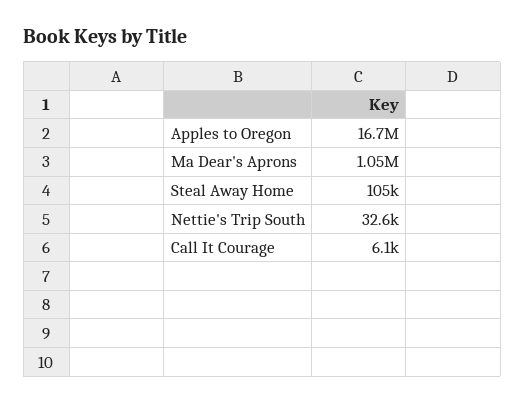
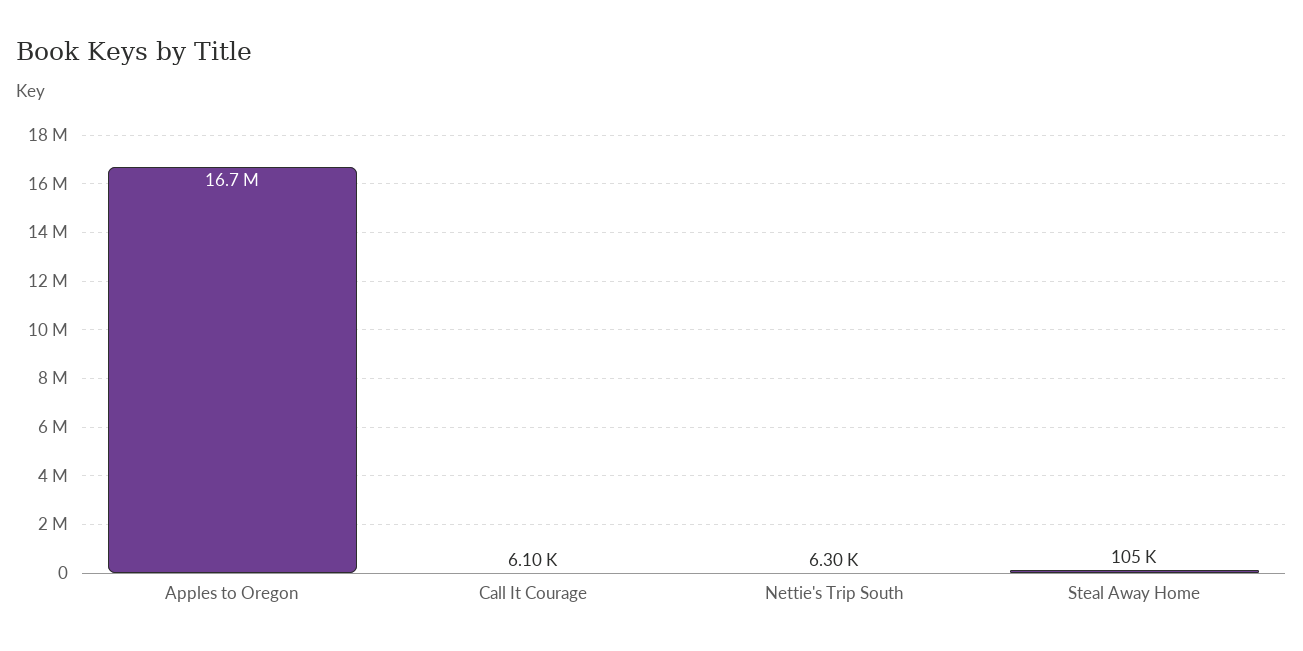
Ma Dear's Aprons: 1050000 -> none
Nettie's Trip South: 32600 -> 6300

